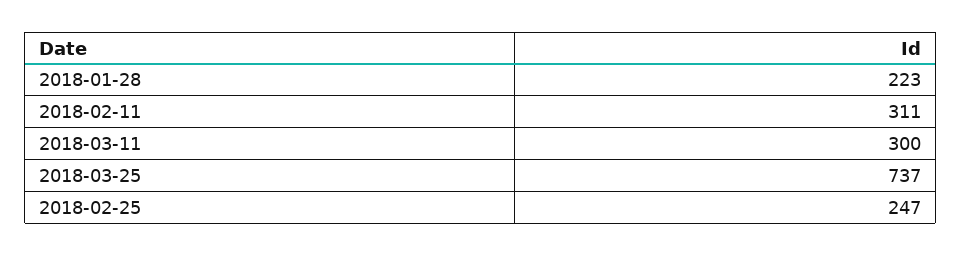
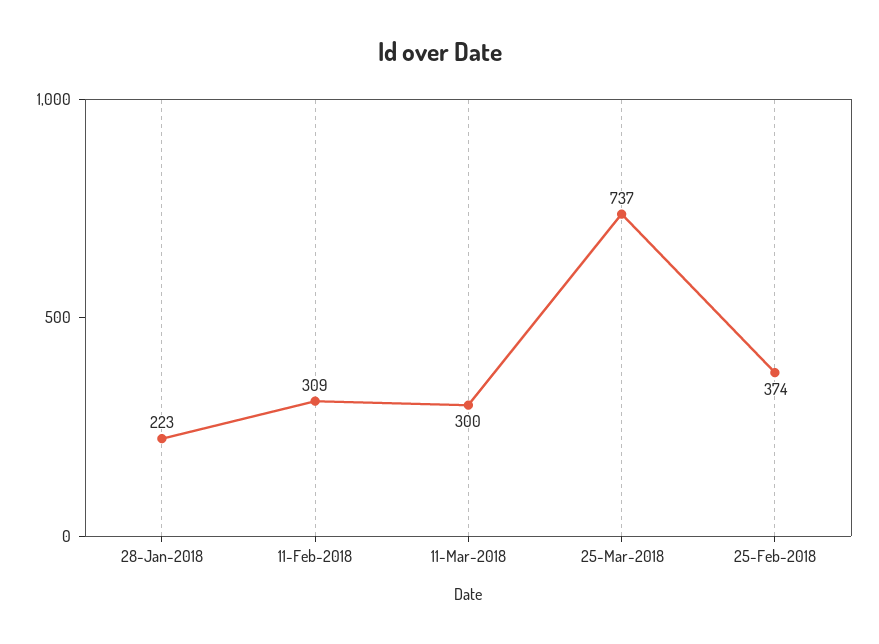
2018-02-11: 311 -> 309
2018-02-25: 247 -> 374

